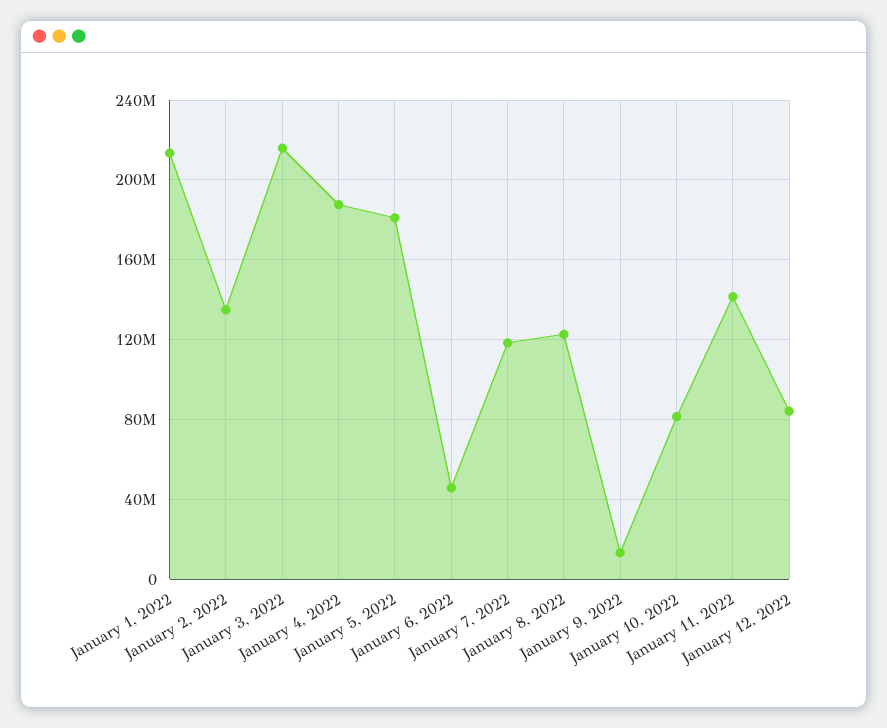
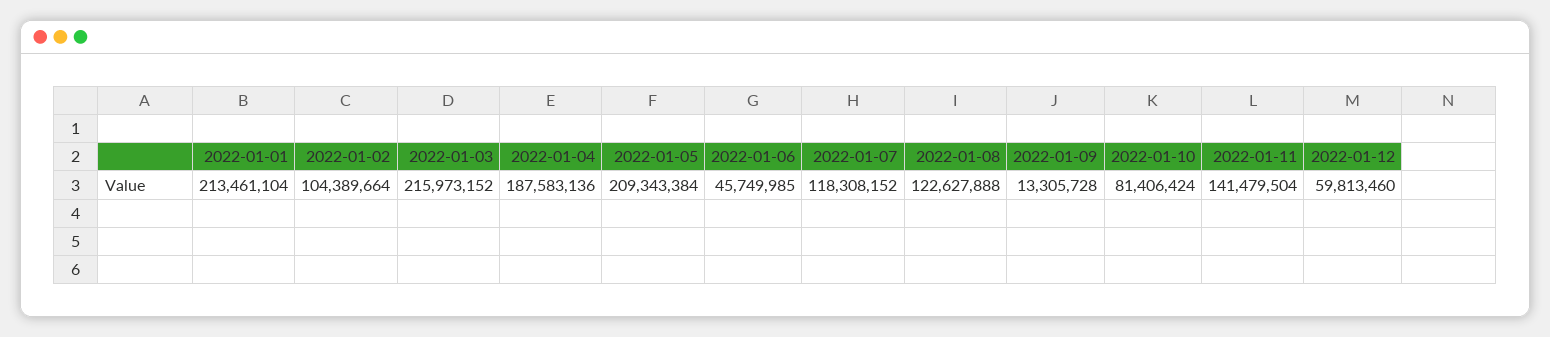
January 2, 2022: 135000000 -> 104389664
January 5, 2022: 180000000 -> 209343384
January 12, 2022: 85000000 -> 59813460

